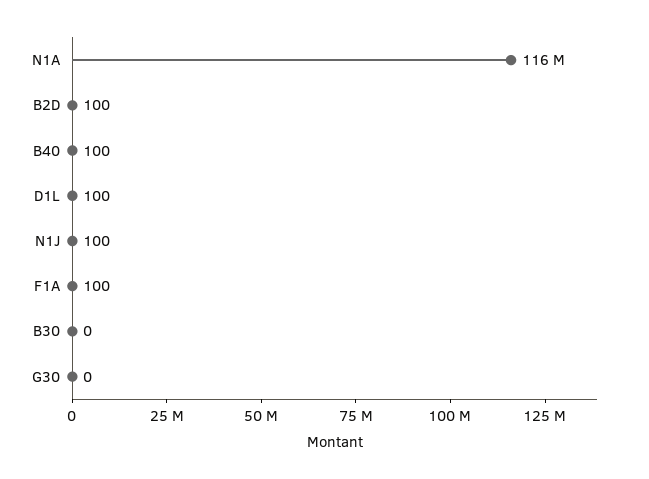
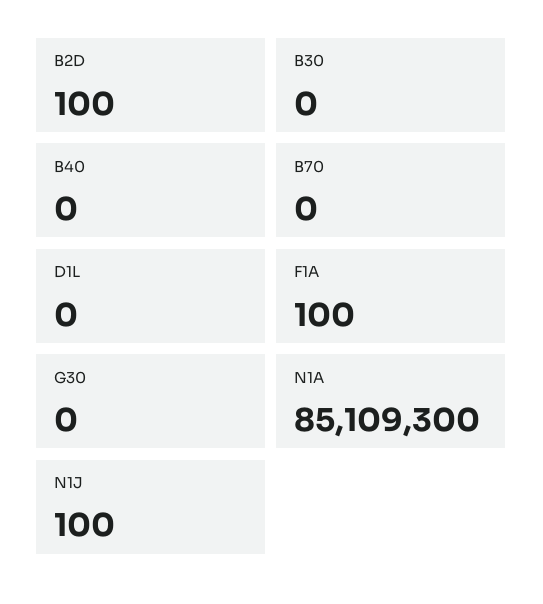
N1A: 116000000 -> 85109300
B40: 100 -> 0
D1L: 100 -> 0
B70: none -> 0

